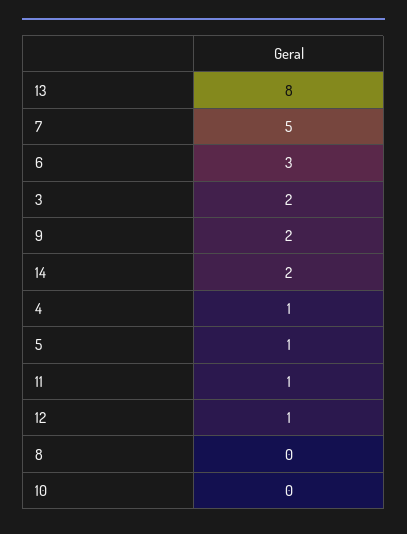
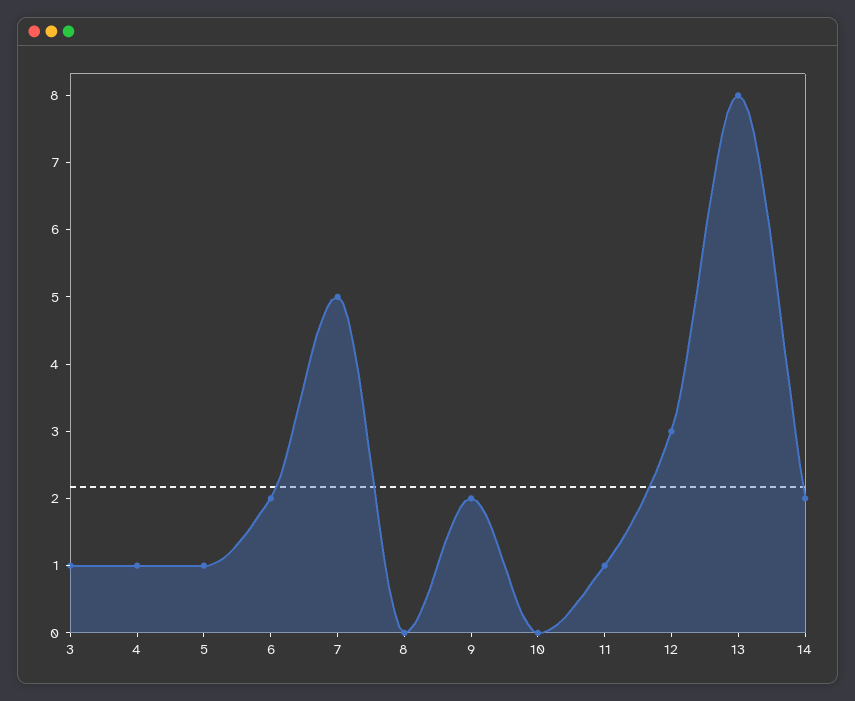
6: 3 -> 2
3: 2 -> 1
12: 1 -> 3

